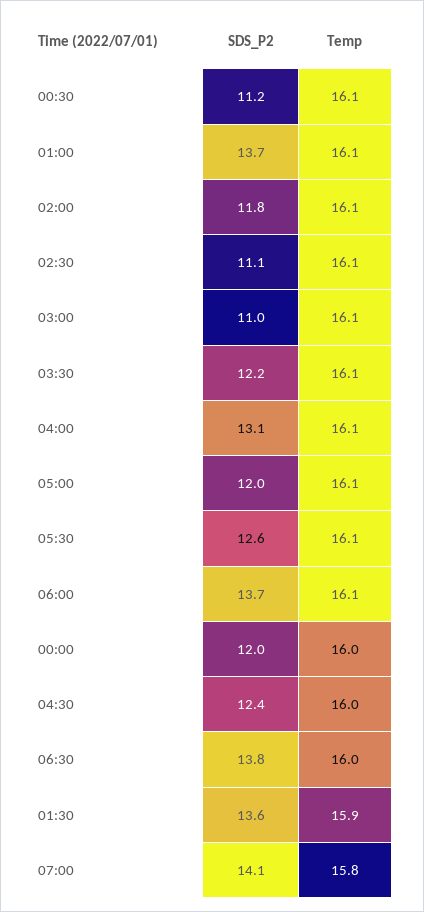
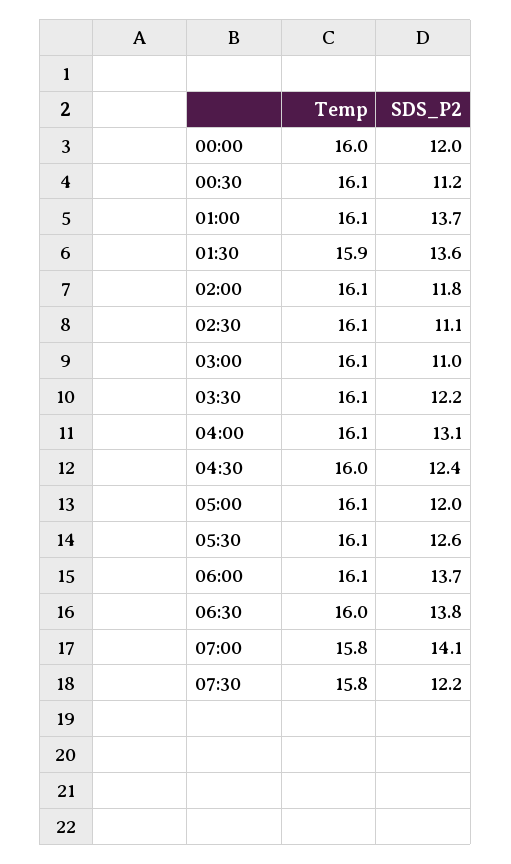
Temp, 07:30: none -> 15.8
SDS_P2, 07:30: none -> 12.2

